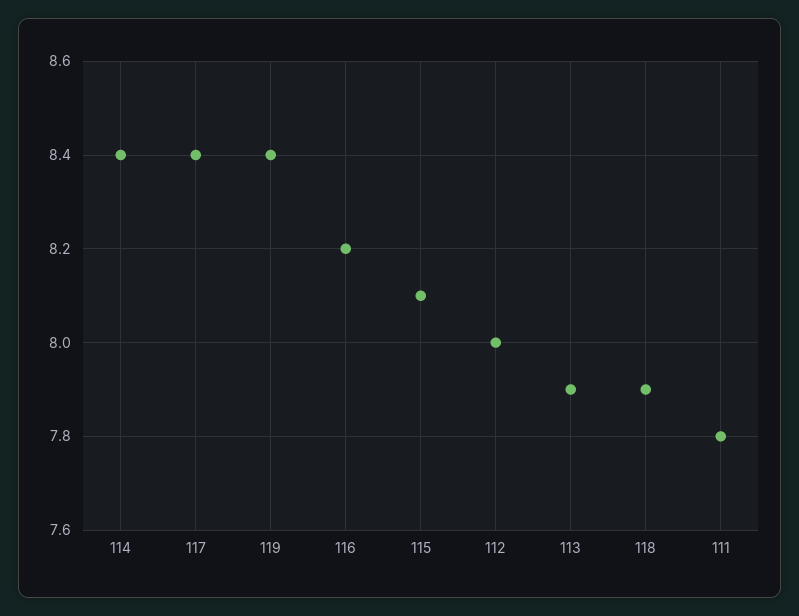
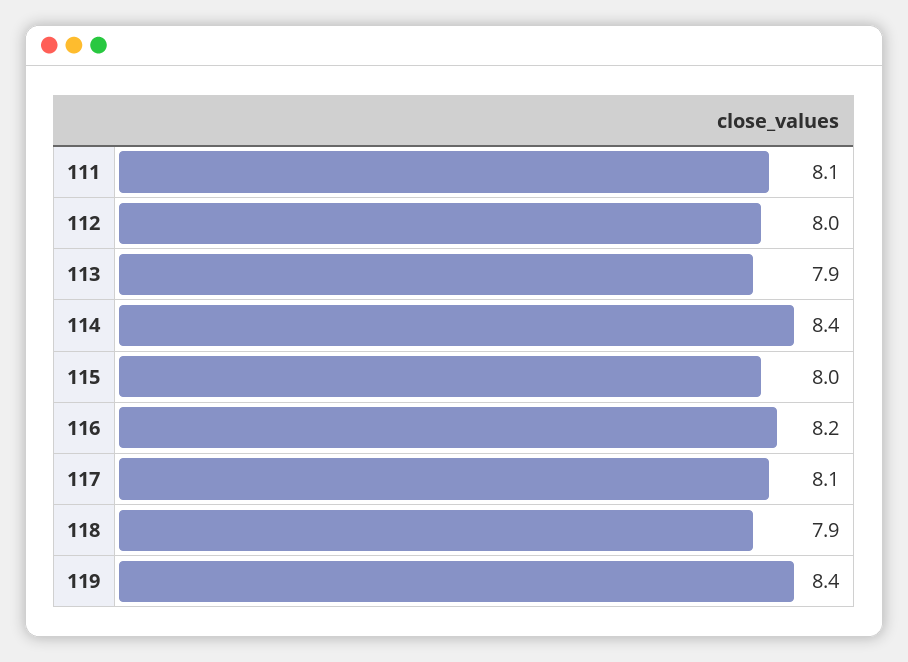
117: 8.4 -> 8.1
115: 8.1 -> 8
111: 7.8 -> 8.1

